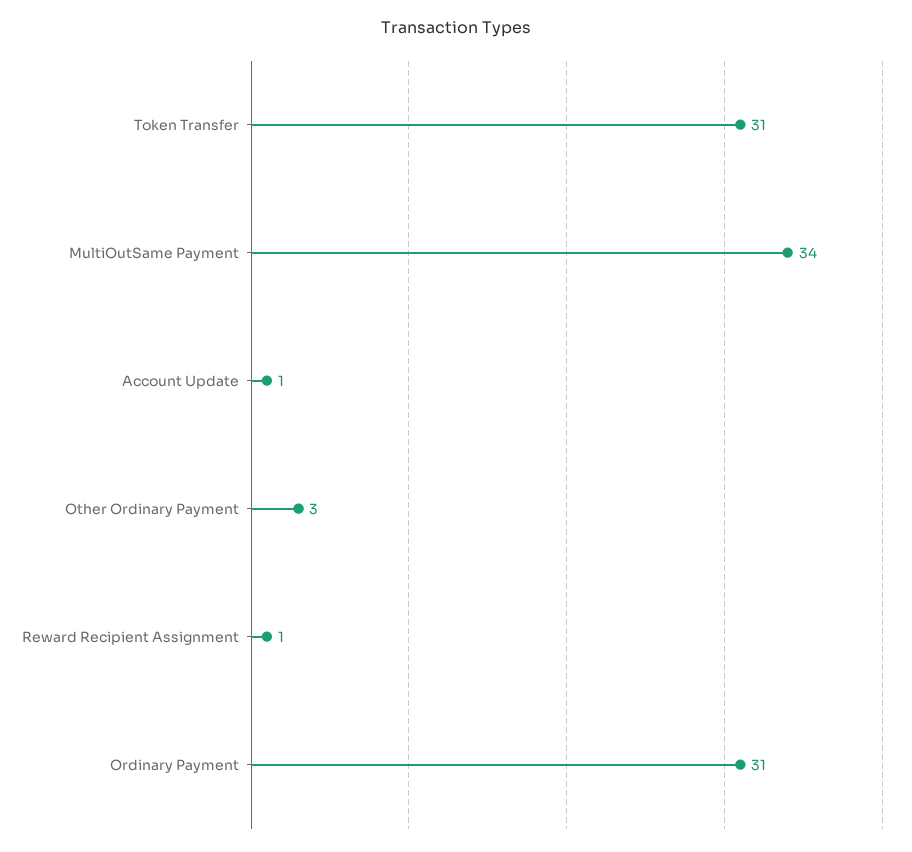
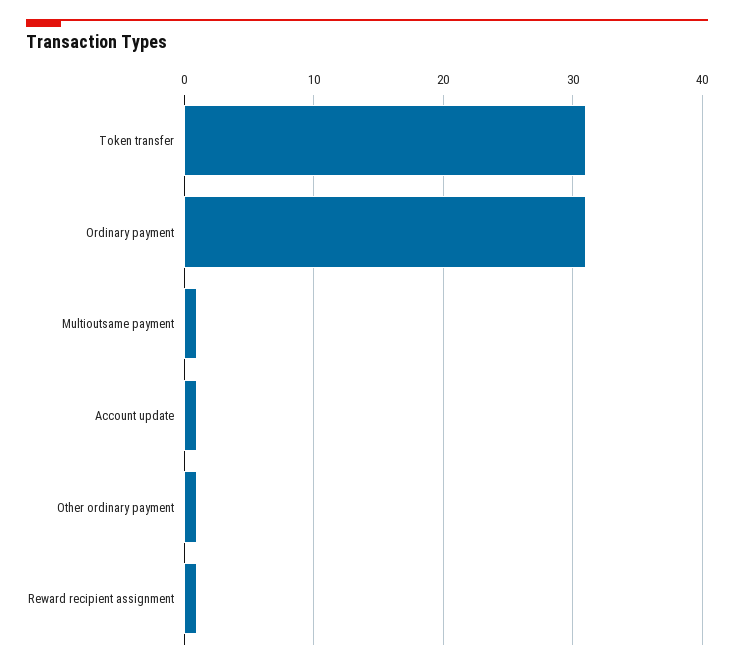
MultiOutSame Payment: 34 -> 1
Other Ordinary Payment: 3 -> 1

